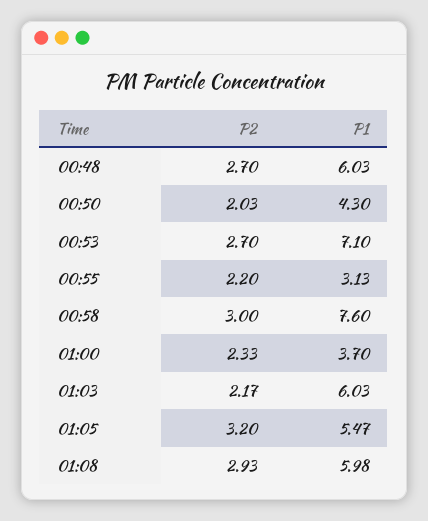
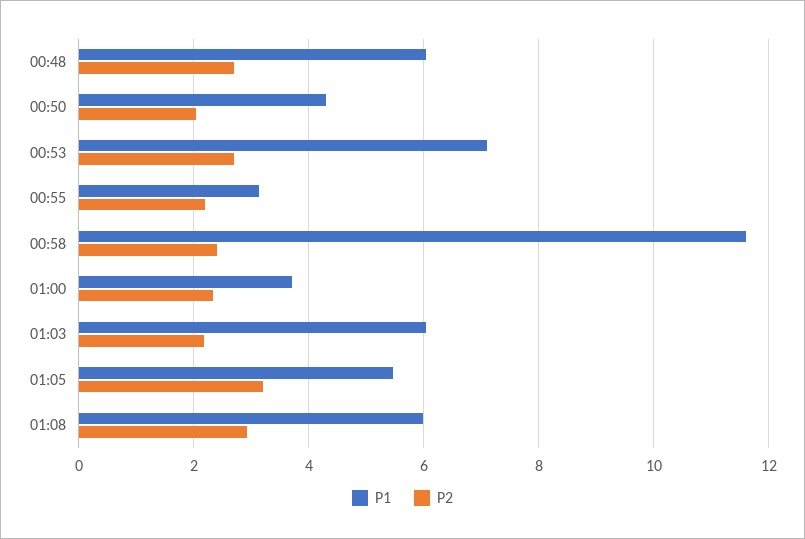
P2, 00:58: 3 -> 2.4
P1, 00:58: 7.6 -> 11.6

